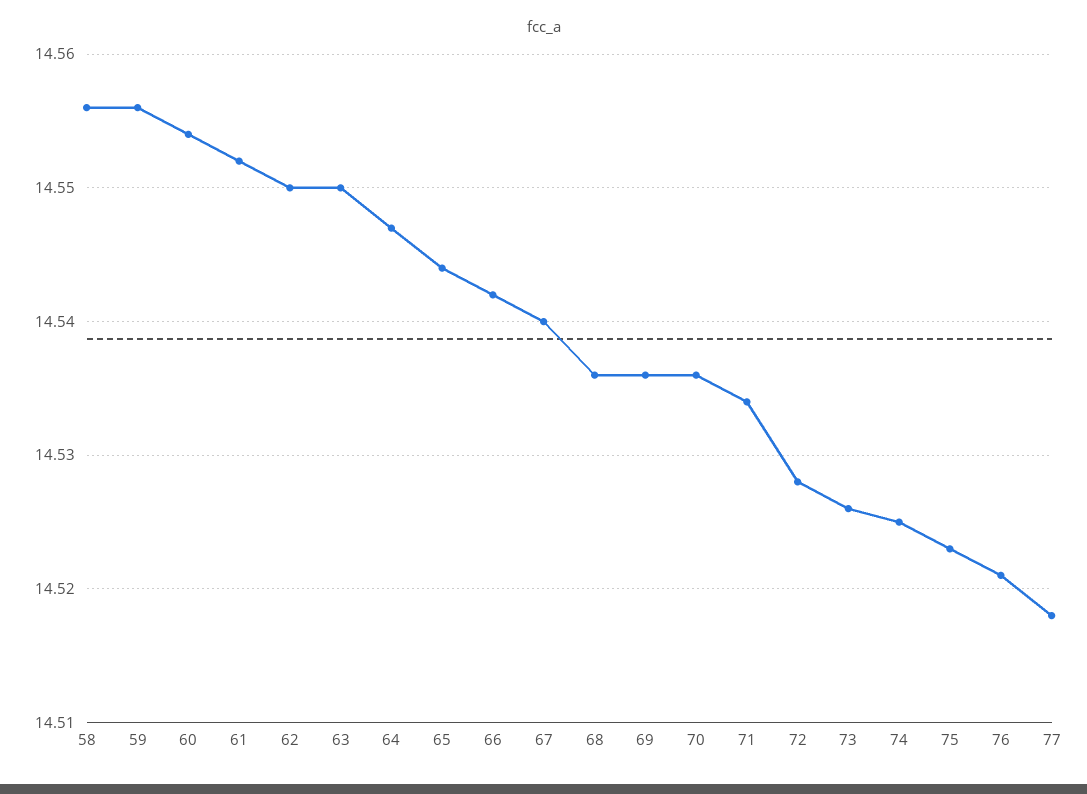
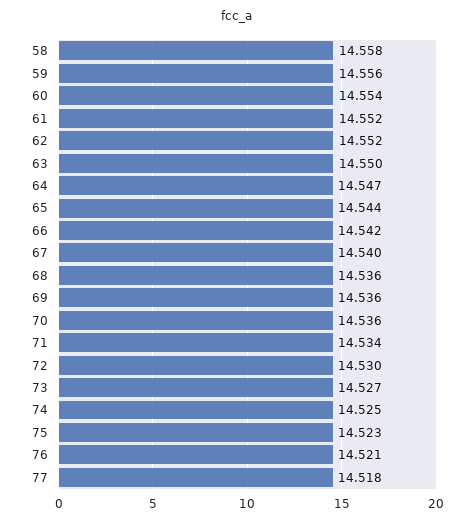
58: 14.556 -> 14.558
62: 14.55 -> 14.552
72: 14.528 -> 14.53
73: 14.526 -> 14.527

